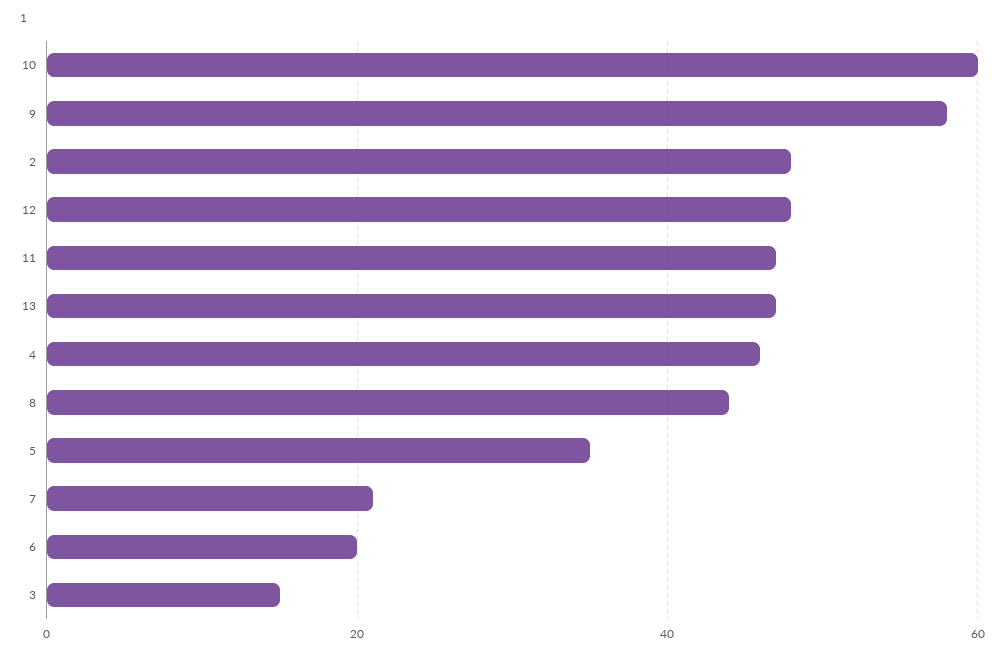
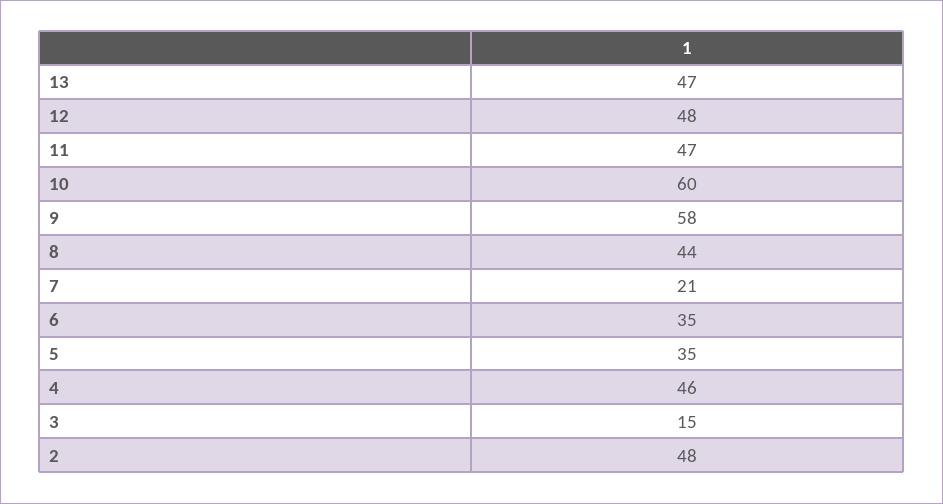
6: 20 -> 35

